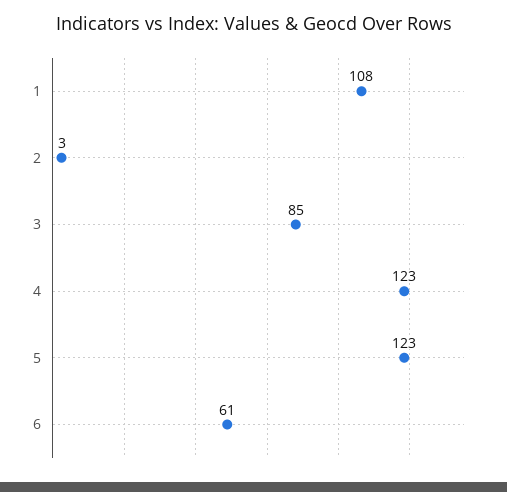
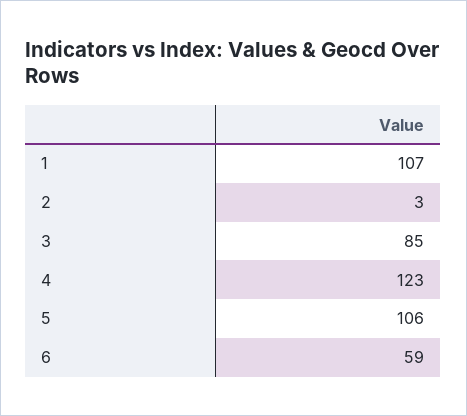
1: 108 -> 107
5: 123 -> 106
6: 61 -> 59

